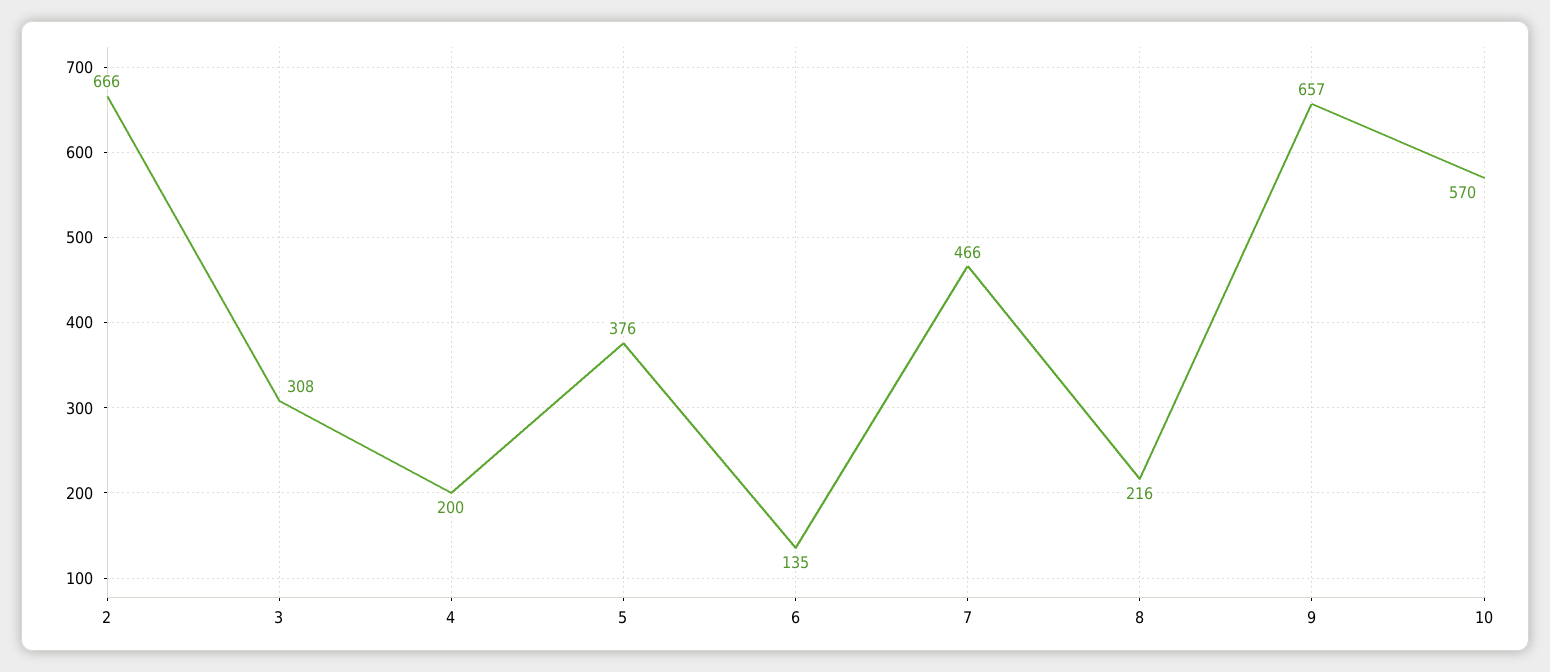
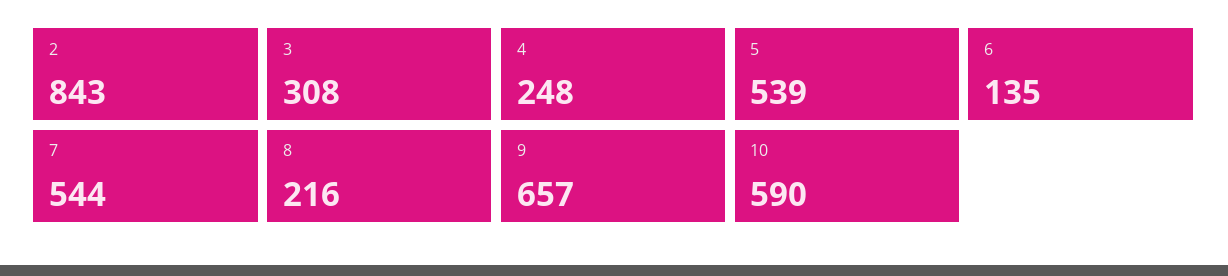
2: 666 -> 843
4: 200 -> 248
5: 376 -> 539
7: 466 -> 544
10: 570 -> 590

